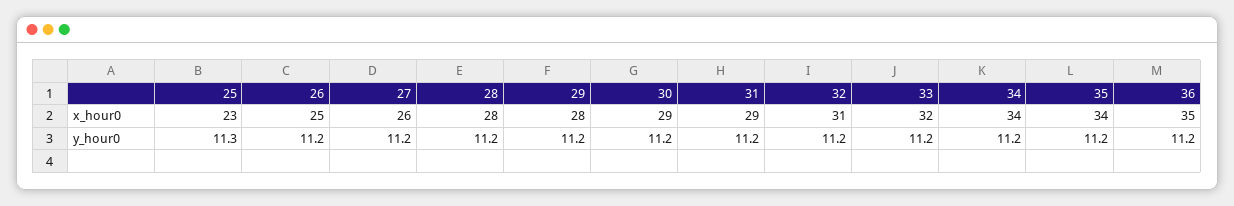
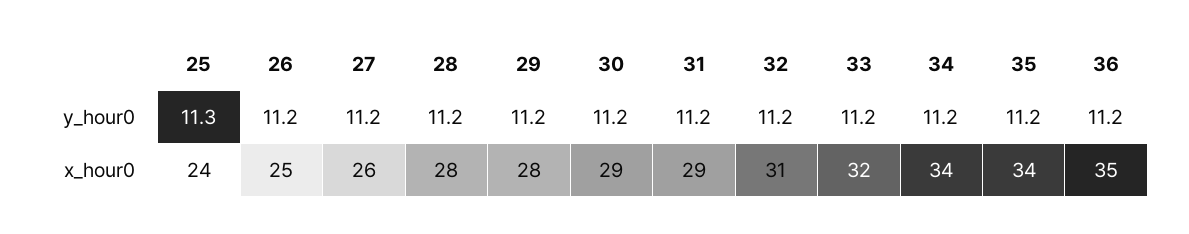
25, x_hour0: 23 -> 24

